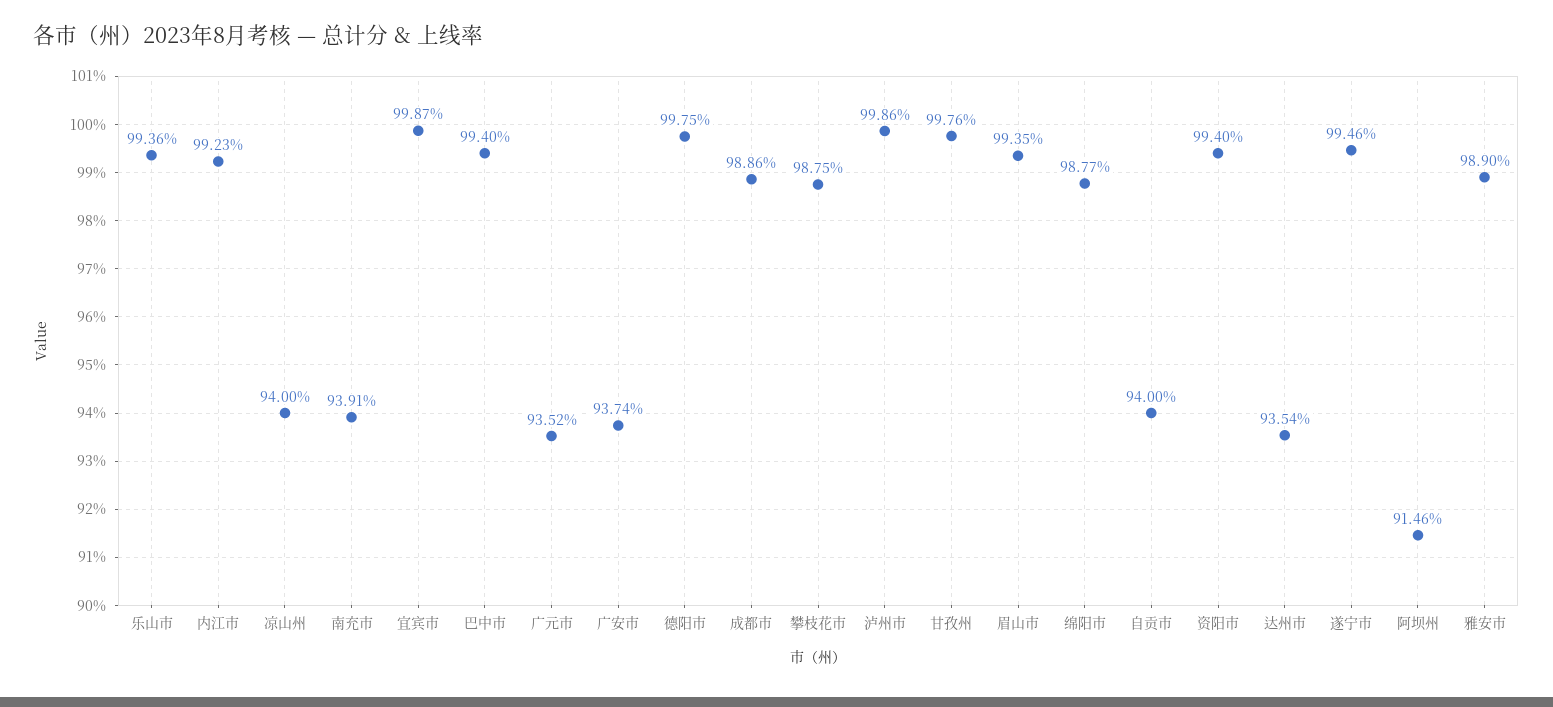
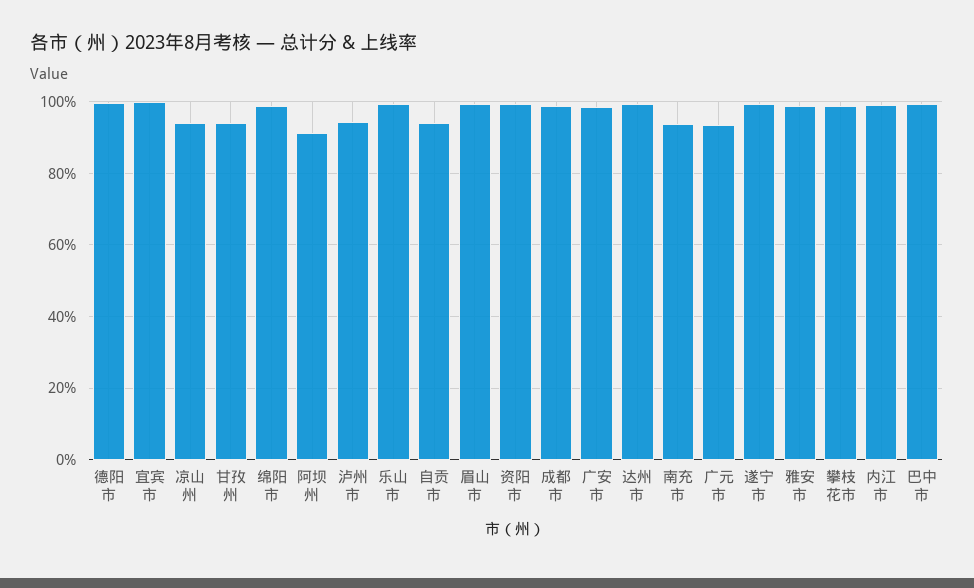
广安市: 93.74 -> 98
泸州市: 99.86 -> 94
甘孜州: 99.76 -> 94
达州市: 93.54 -> 100

